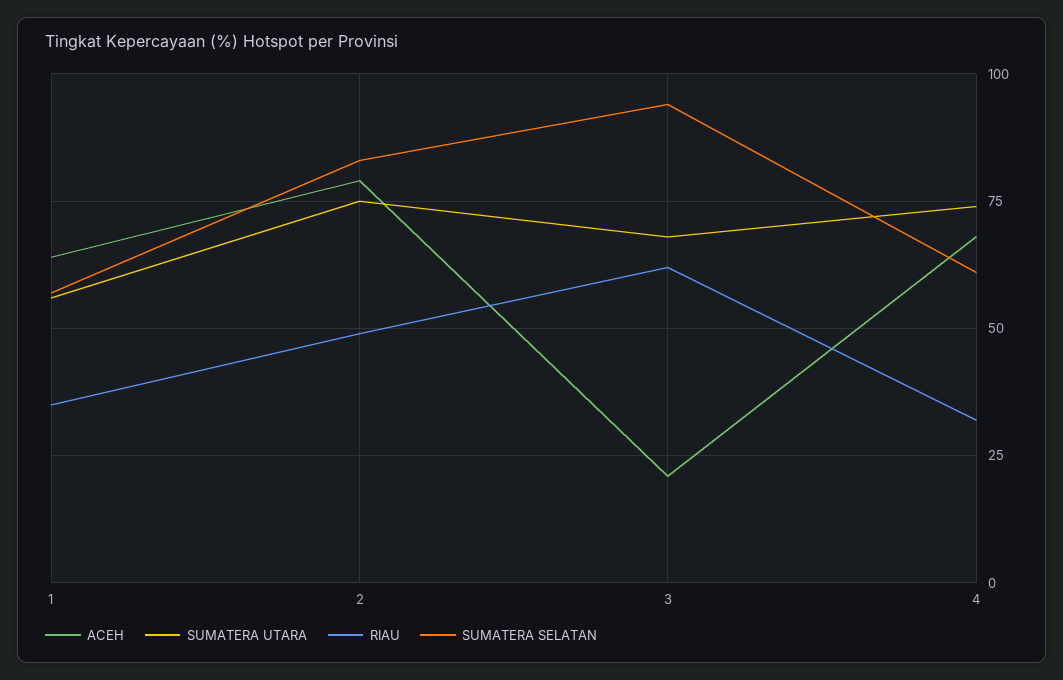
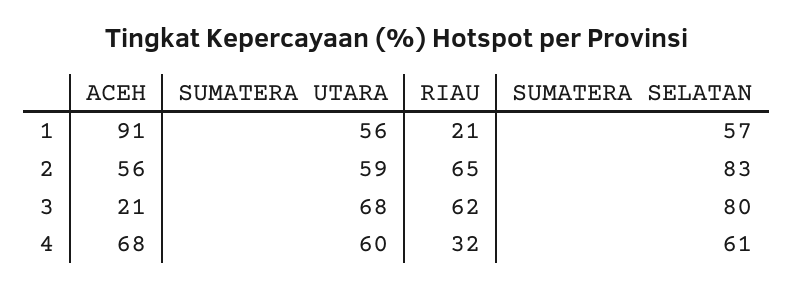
ACEH, 1: 65 -> 91
RIAU, 1: 35 -> 21
ACEH, 2: 80 -> 56
SUMATERA UTARA, 2: 75 -> 59
RIAU, 2: 50 -> 65
SUMATERA SELATAN, 3: 95 -> 80
SUMATERA UTARA, 4: 75 -> 60

